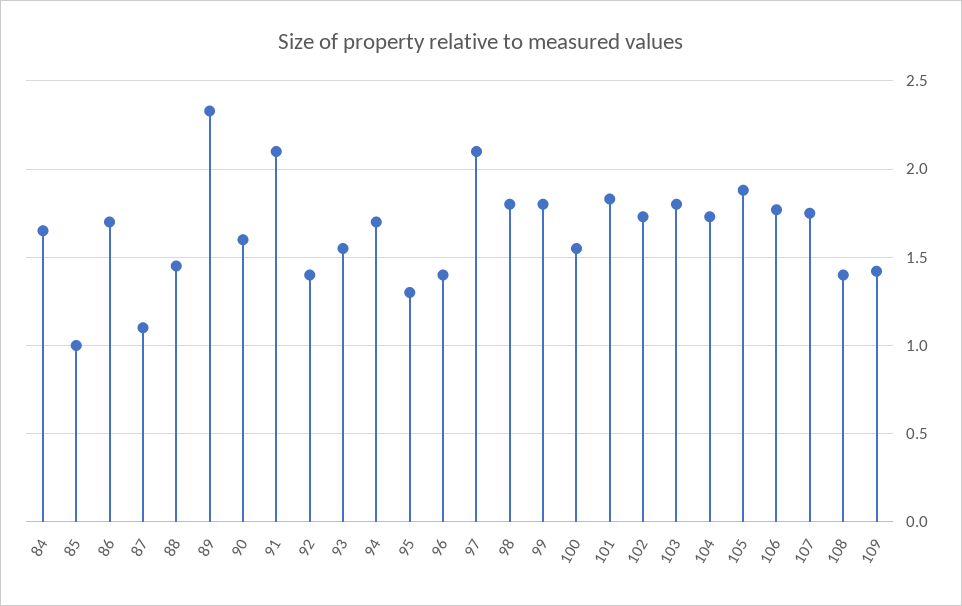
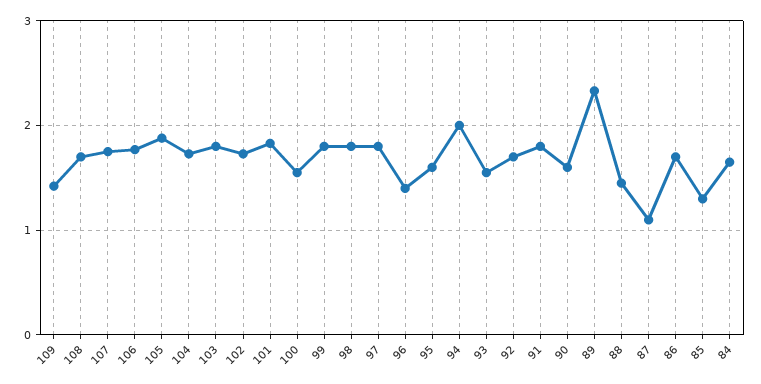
85: 1 -> 1.3
91: 2.1 -> 1.8
92: 1.4 -> 1.7
94: 1.7 -> 2
95: 1.3 -> 1.6
97: 2.1 -> 1.8
108: 1.4 -> 1.7

